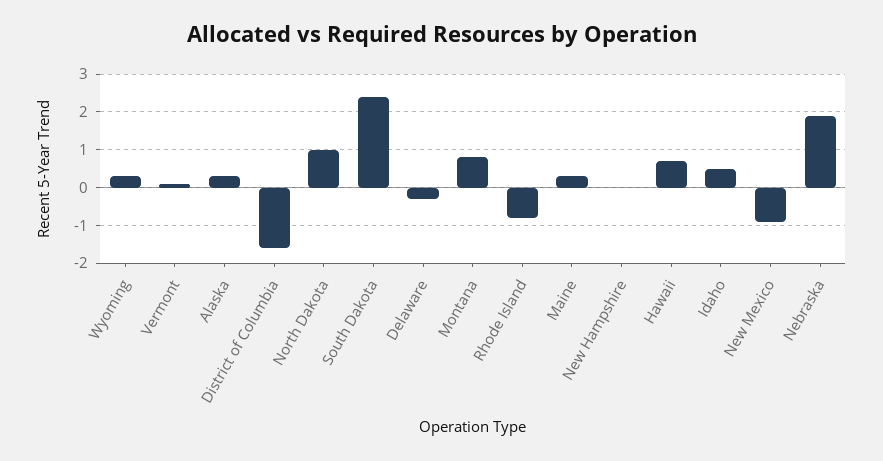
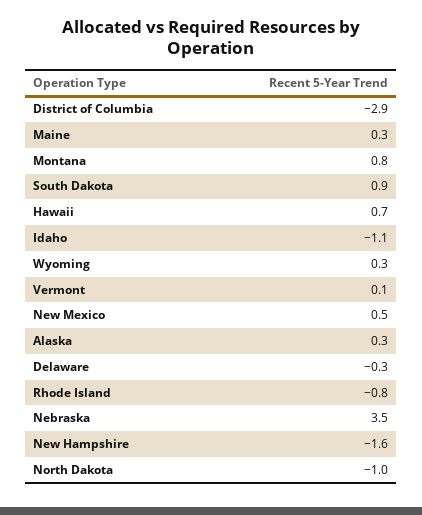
District of Columbia: -1.5 -> -2.9
North Dakota: 1 -> -1
South Dakota: 2.5 -> 0.9
New Hampshire: 0 -> -1.6
Idaho: 0.5 -> -1.1
New Mexico: -1 -> 0.5
Nebraska: 2 -> 3.5

